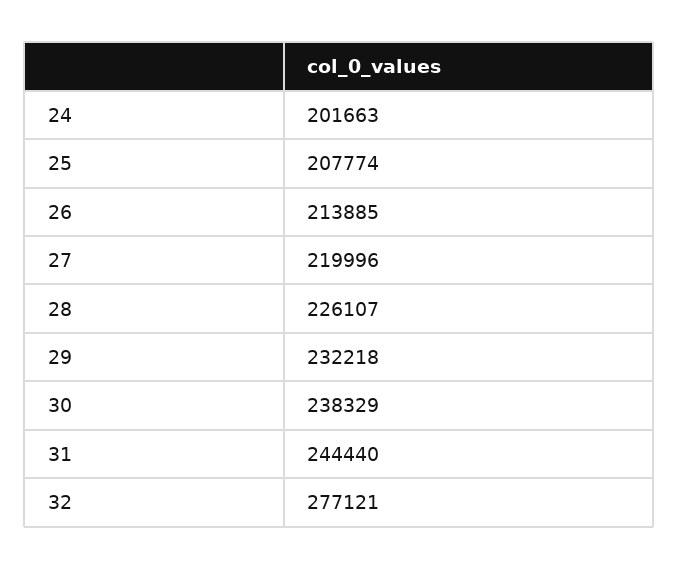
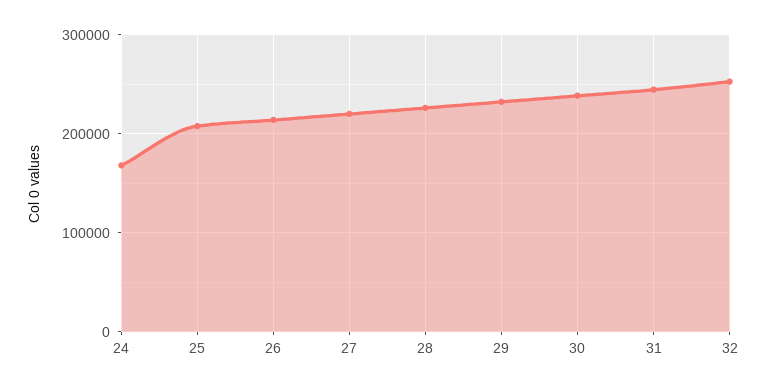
24: 201663 -> 170000
32: 277121 -> 250000

